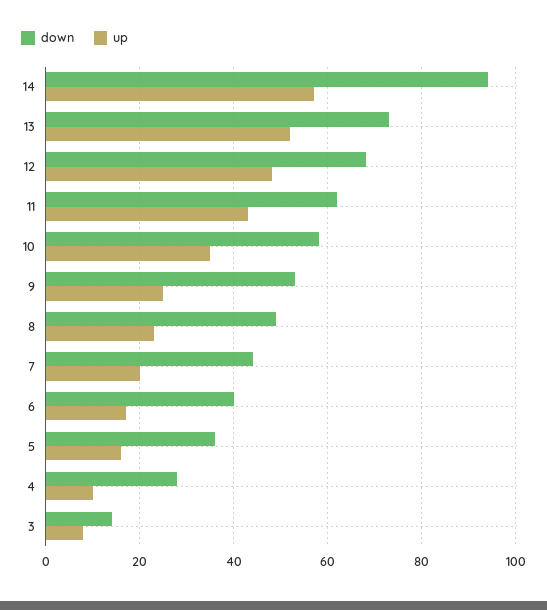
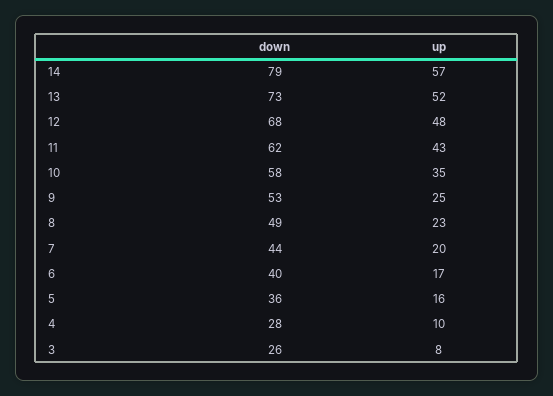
down, 14: 95 -> 79
down, 3: 15 -> 26

